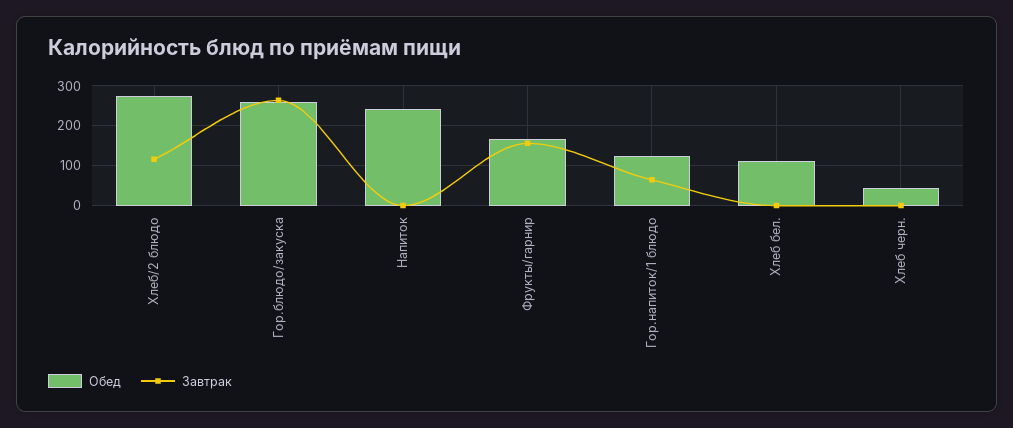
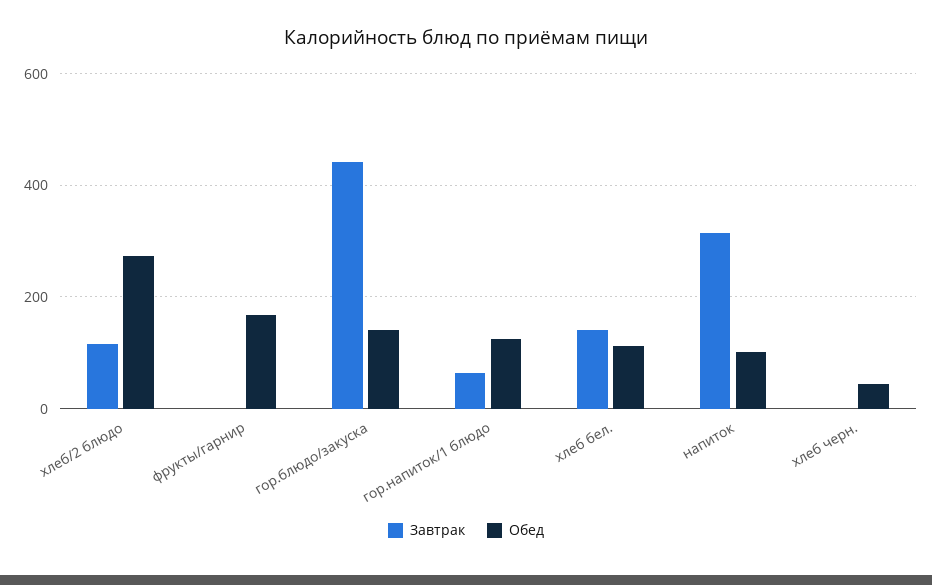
Обед, Гор.блюдо/закуска: 260 -> 140
Завтрак, Гор.блюдо/закуска: 260 -> 440
Обед, Напиток: 240 -> 100
Завтрак, Напиток: 0 -> 320
Завтрак, Фрукты/гарнир: 160 -> 0
Завтрак, Хлеб бел.: 0 -> 140

